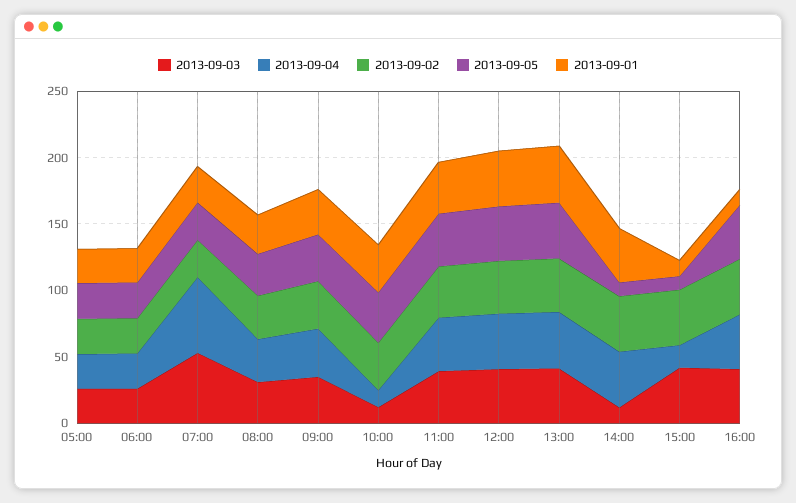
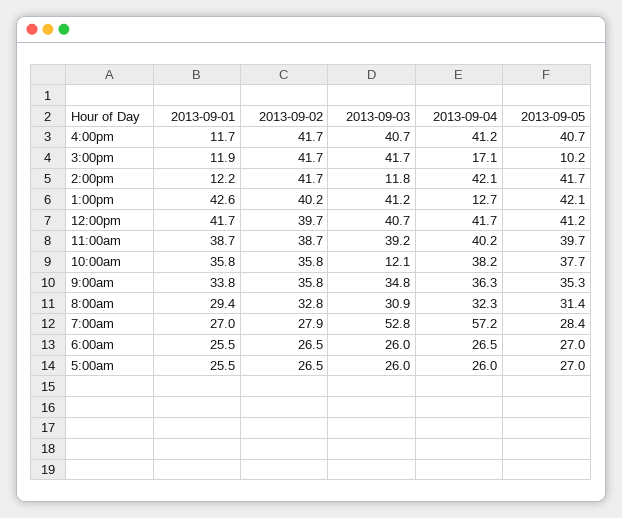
2013-09-04, 10:00: 10 -> 38.2
2013-09-04, 13:00: 40 -> 12.7
2013-09-05, 14:00: 10 -> 41.7
2013-09-01, 14:00: 40 -> 12.2

